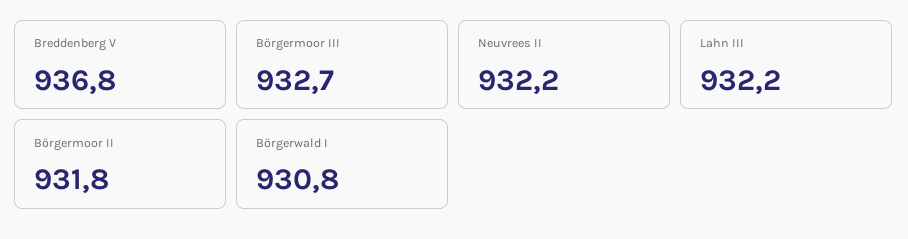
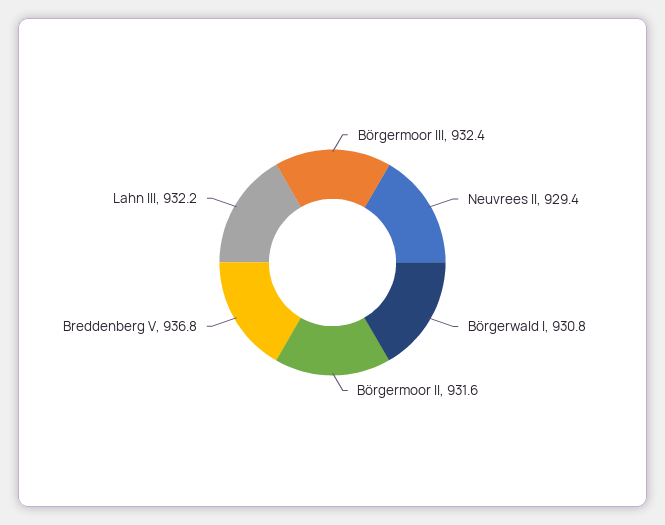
Börgermoor III: 932.7 -> 932.4
Neuvrees II: 932.2 -> 929.4
Börgermoor II: 931.8 -> 931.6

